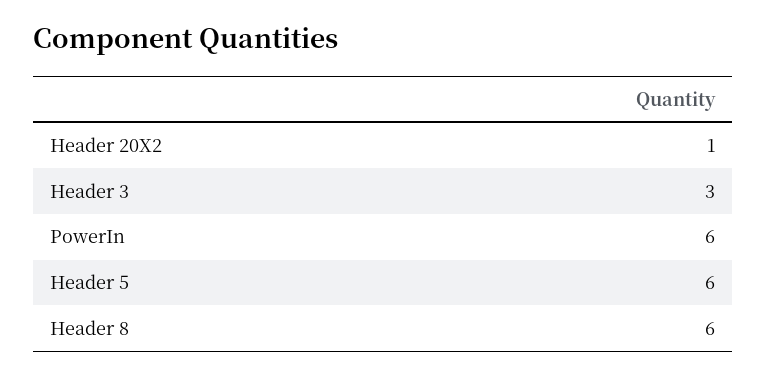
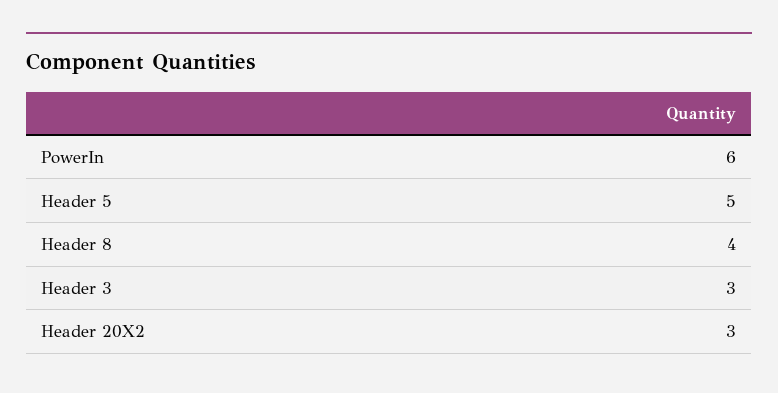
Header 20X2: 1 -> 3
Header 5: 6 -> 5
Header 8: 6 -> 4

